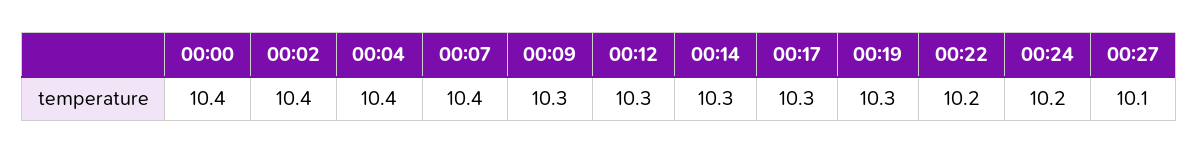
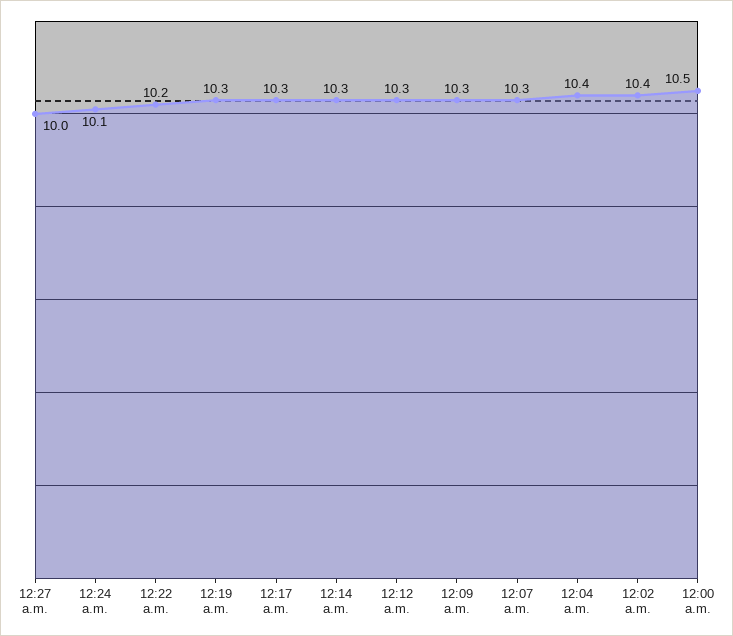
00:00: 10.4 -> 10.5
00:07: 10.4 -> 10.3
00:24: 10.2 -> 10.1
00:27: 10.1 -> 10

